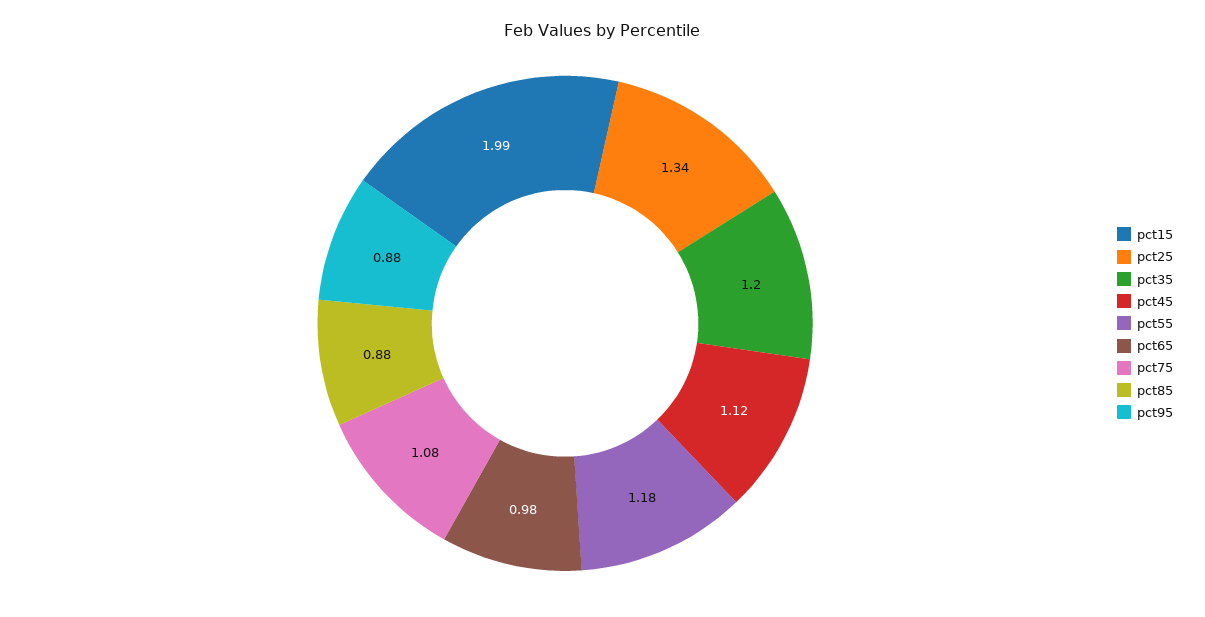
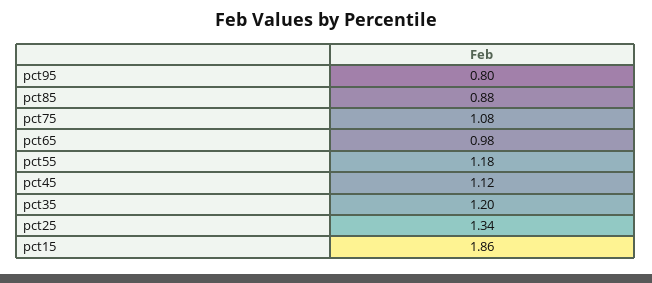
pct15: 1.99 -> 1.86
pct95: 0.88 -> 0.8

